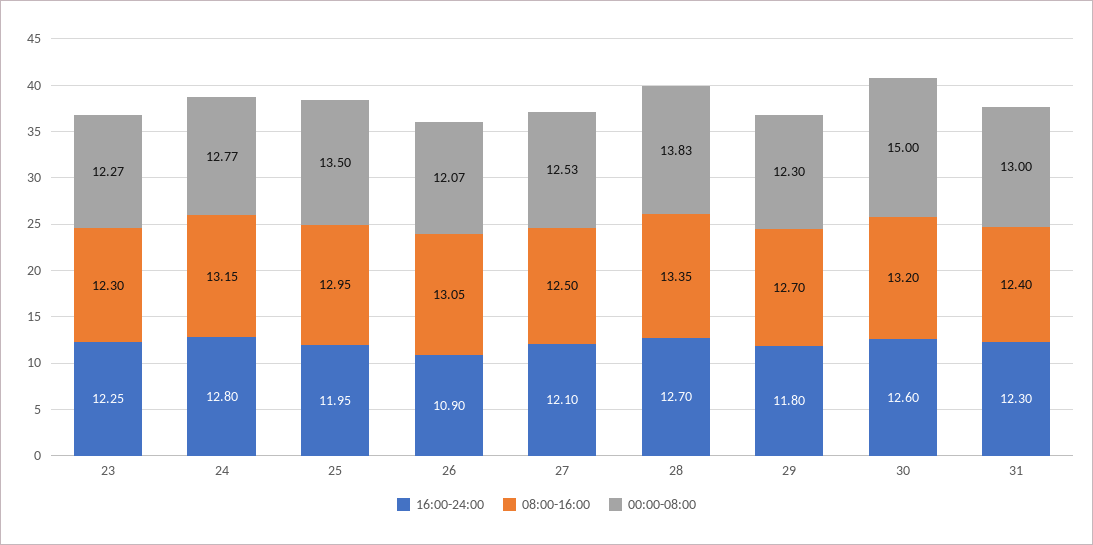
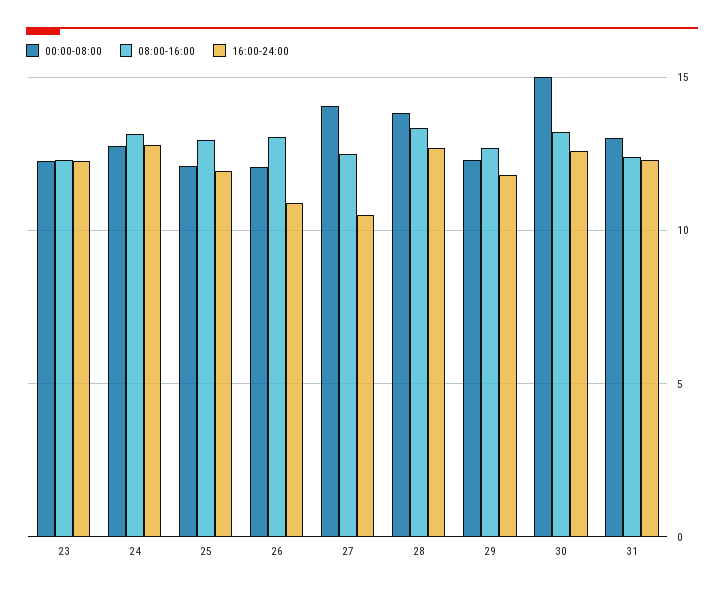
00:00-08:00, 25: 13.5 -> 12
16:00-24:00, 27: 12.1 -> 10.5
00:00-08:00, 27: 12.53 -> 14

